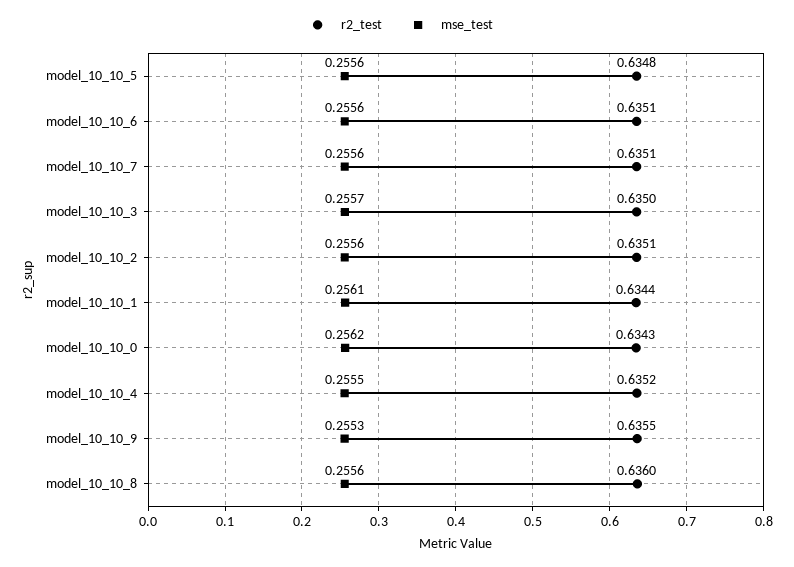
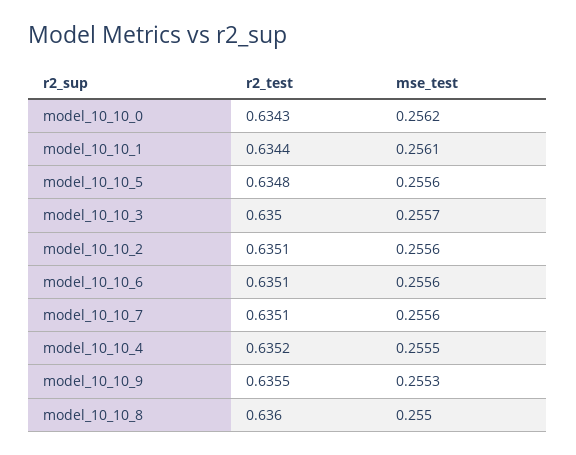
mse_test, model_10_10_8: 0.2556 -> 0.255

